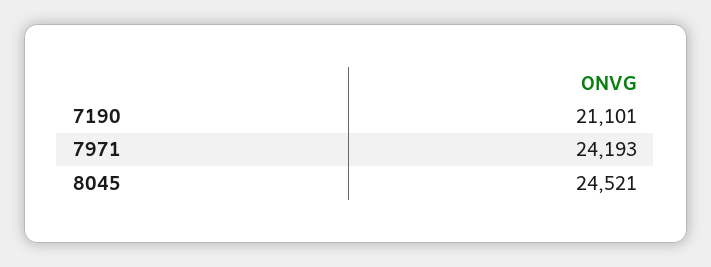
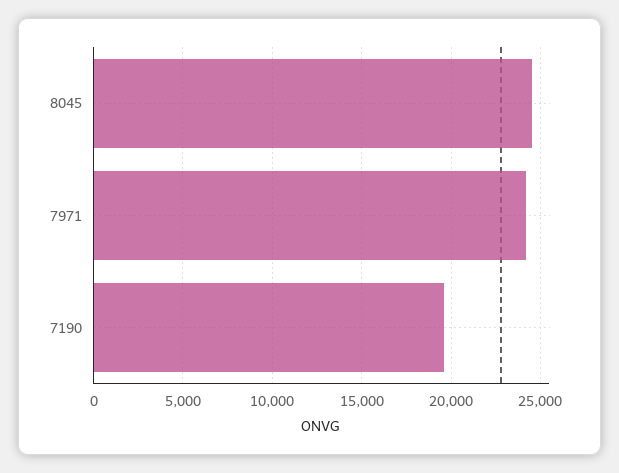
7190: 21101 -> 19500

